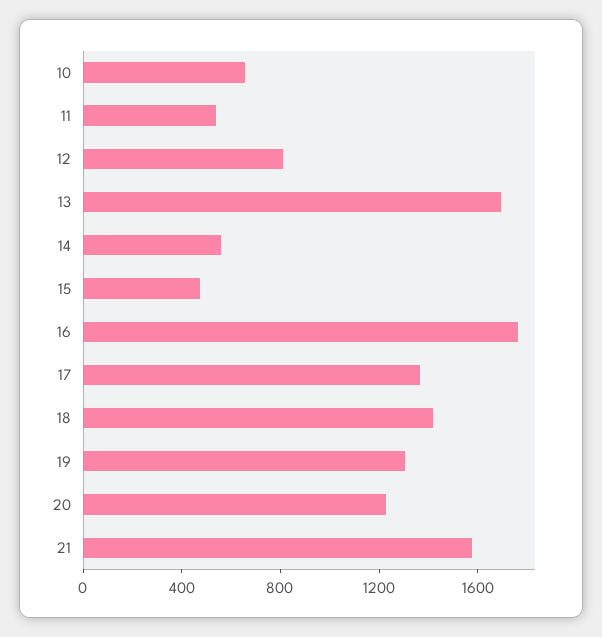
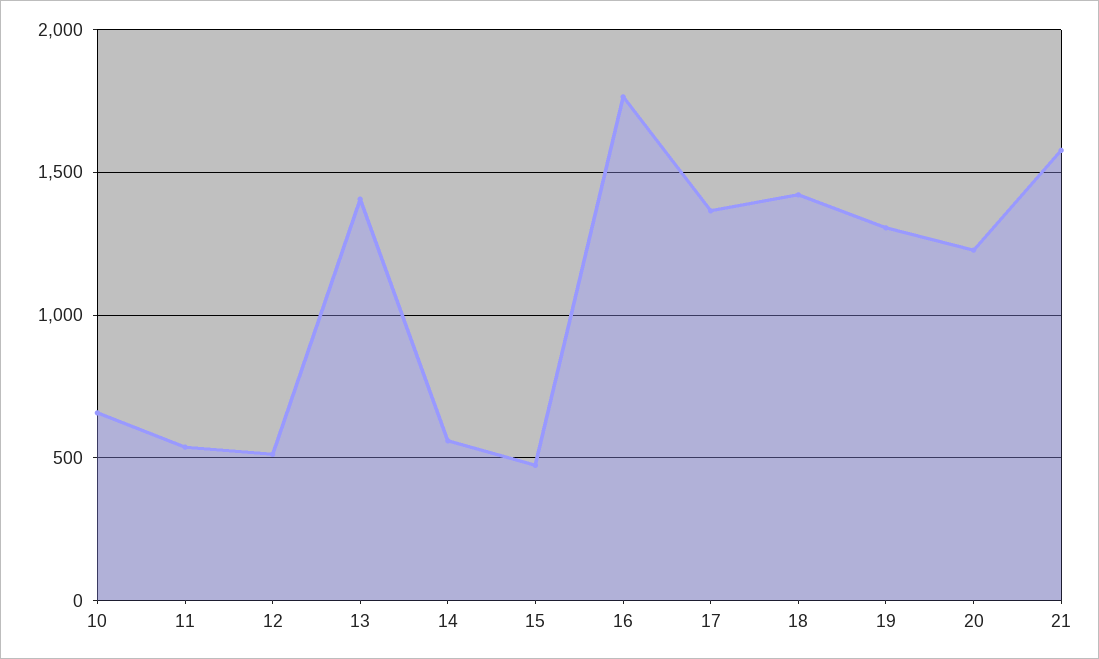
12: 800 -> 500
13: 1700 -> 1400

